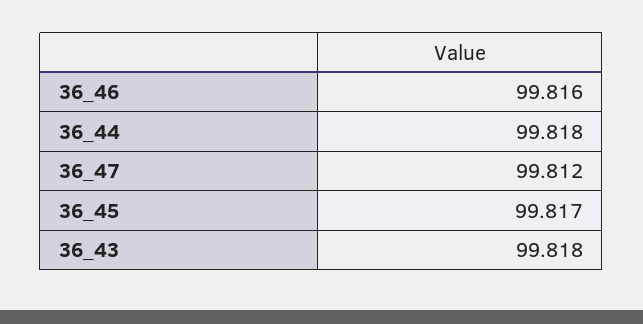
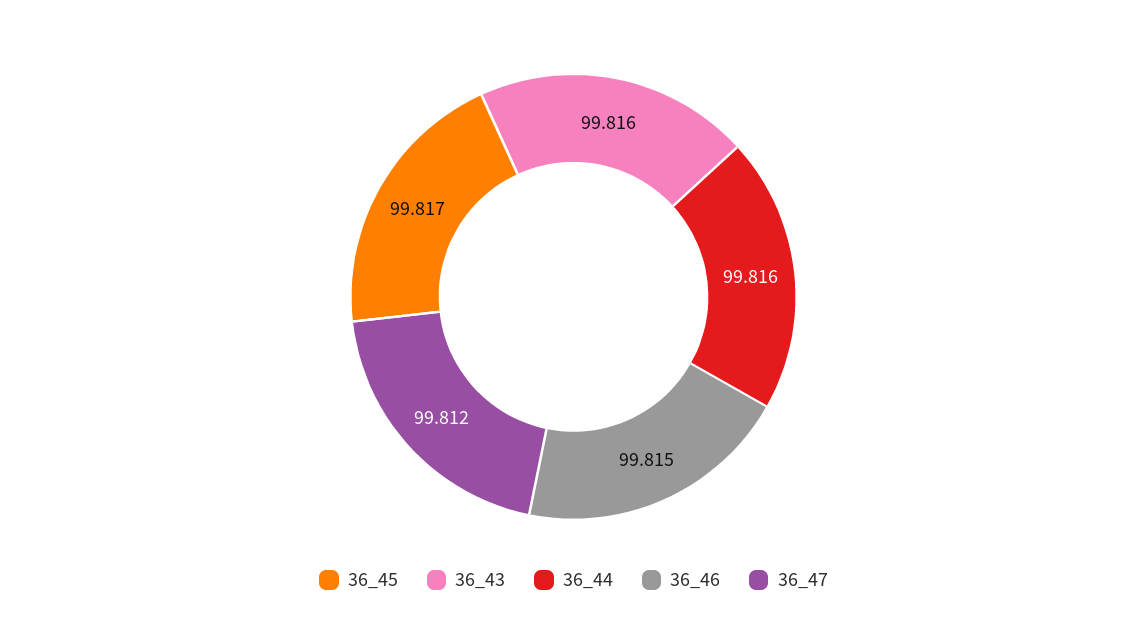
36_46: 99.816 -> 99.815
36_44: 99.818 -> 99.816
36_43: 99.818 -> 99.816

